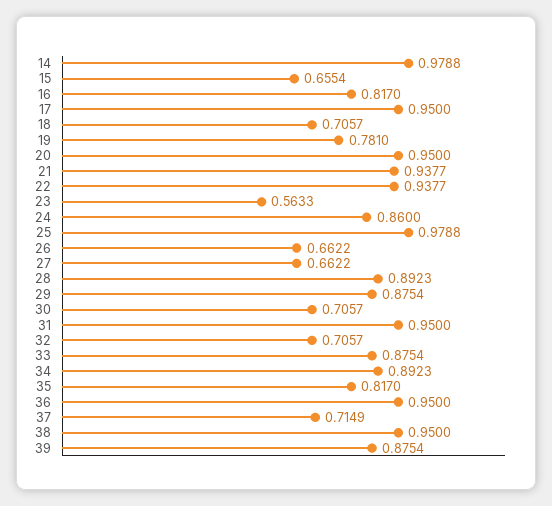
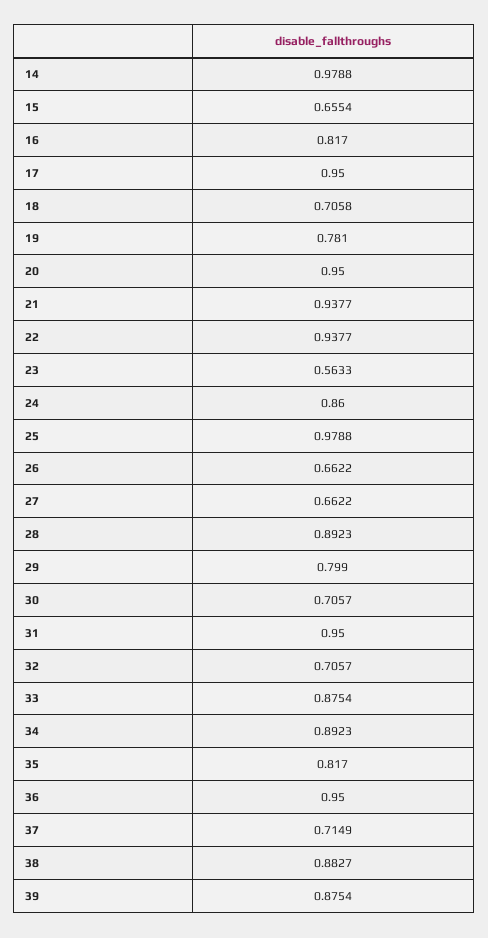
18: 0.7057 -> 0.7058
29: 0.8754 -> 0.799
38: 0.95 -> 0.8827

